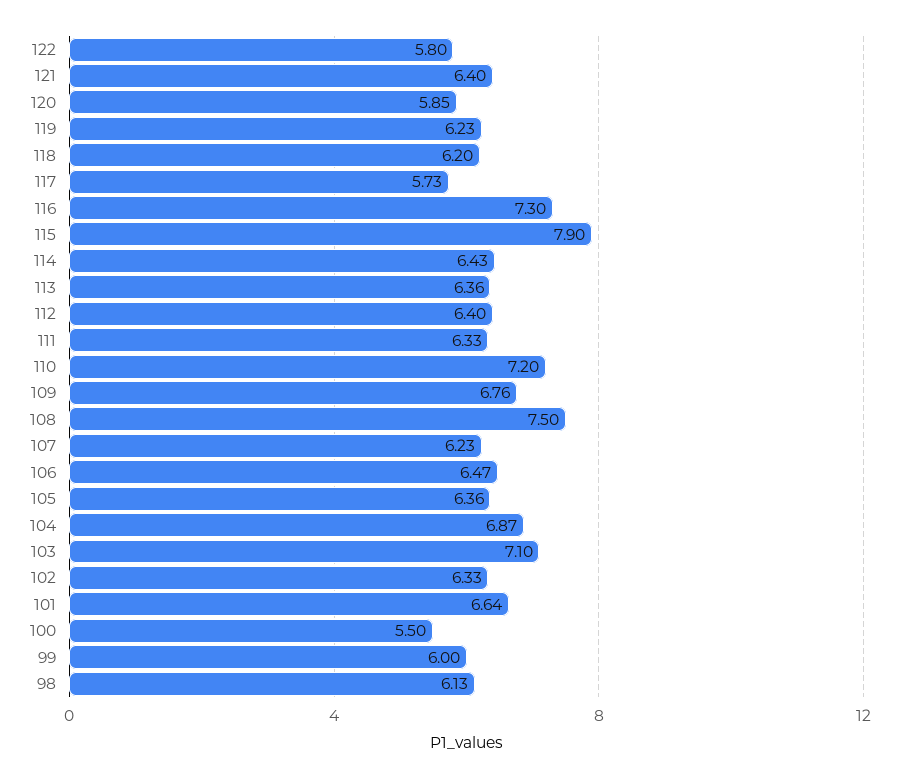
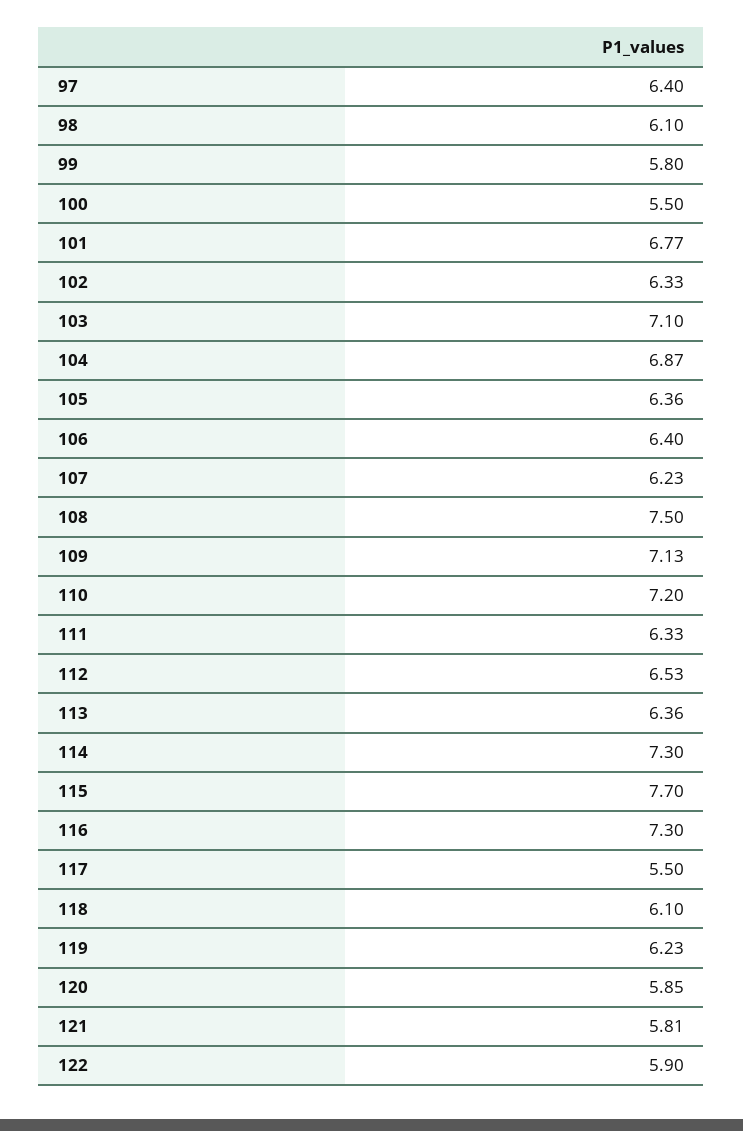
122: 5.8 -> 5.9
121: 6.4 -> 5.81
118: 6.2 -> 6.1
117: 5.73 -> 5.5
115: 7.9 -> 7.7
114: 6.43 -> 7.3
112: 6.4 -> 6.53
109: 6.76 -> 7.13
106: 6.47 -> 6.4
101: 6.64 -> 6.77
99: 6 -> 5.8
98: 6.13 -> 6.1
97: none -> 6.4

